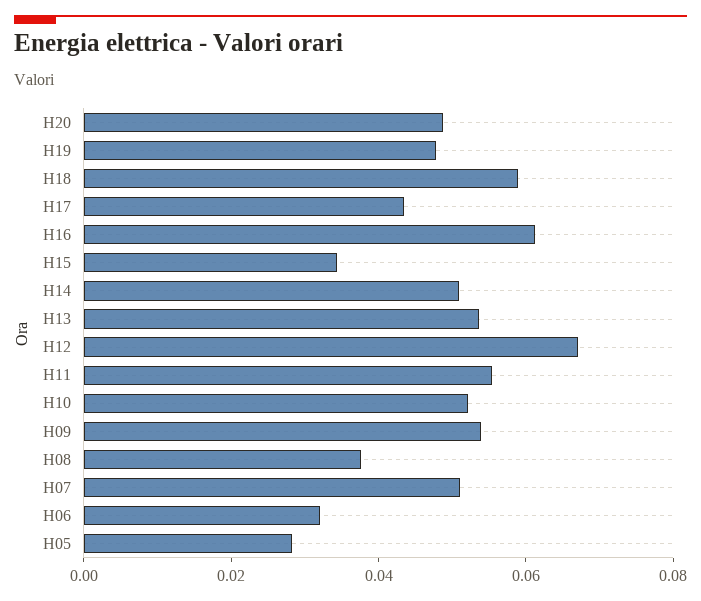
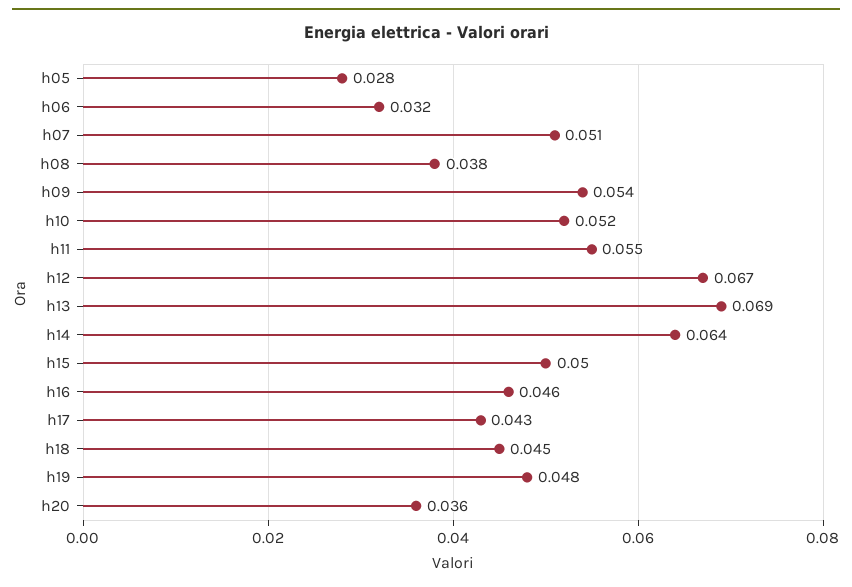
H20: 0.05 -> 0.036
H18: 0.06 -> 0.045
H16: 0.06 -> 0.046
H15: 0.035 -> 0.05
H14: 0.05 -> 0.064
H13: 0.055 -> 0.069

